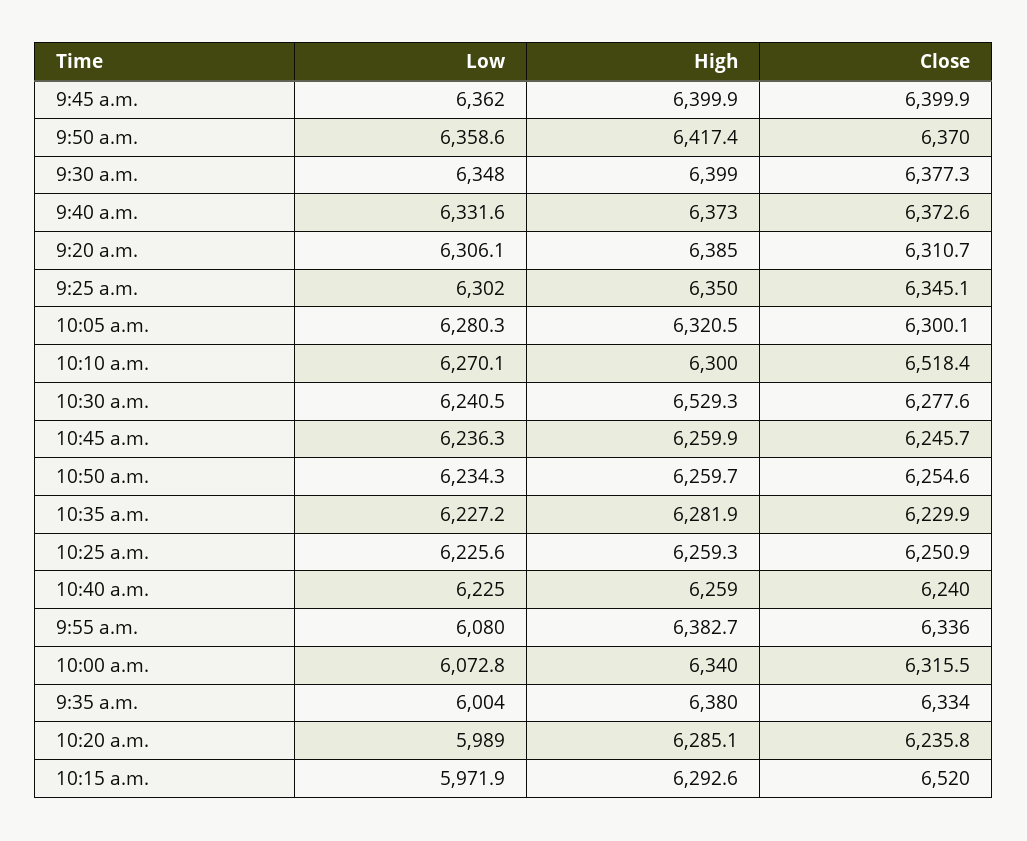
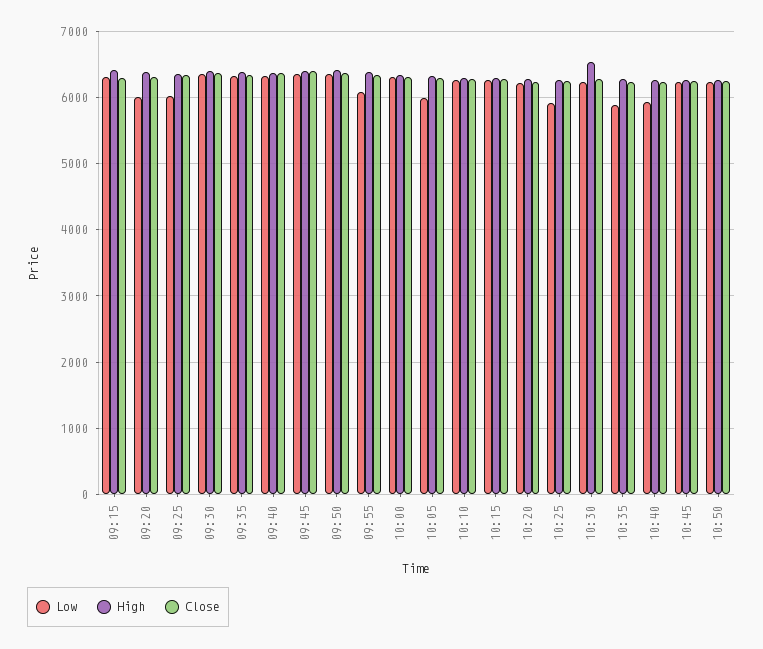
Low, 9:20 a.m.: 6306.1 -> 6000
Low, 9:25 a.m.: 6302 -> 6000
Low, 10:05 a.m.: 6280.3 -> 6000
Close, 10:10 a.m.: 6518.4 -> 6300
Low, 10:35 a.m.: 6227.2 -> 5900
Low, 10:25 a.m.: 6225.6 -> 5900
Low, 10:40 a.m.: 6225 -> 5900
Low, 10:00 a.m.: 6072.8 -> 6300
Low, 9:35 a.m.: 6004 -> 6300
Low, 10:20 a.m.: 5989 -> 6200
Low, 10:15 a.m.: 5971.9 -> 6300
Close, 10:15 a.m.: 6520 -> 6300
Low, 09:15: none -> 6300
High, 09:15: none -> 6400
Close, 09:15: none -> 6300

